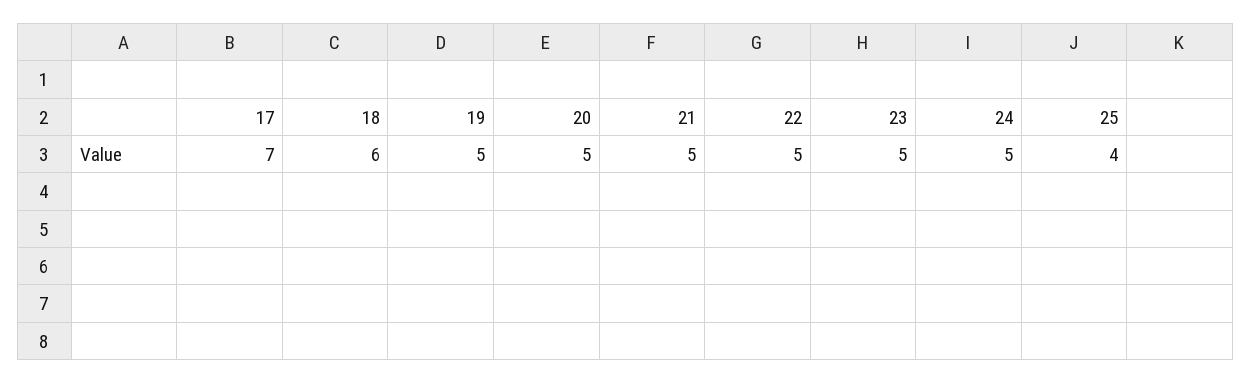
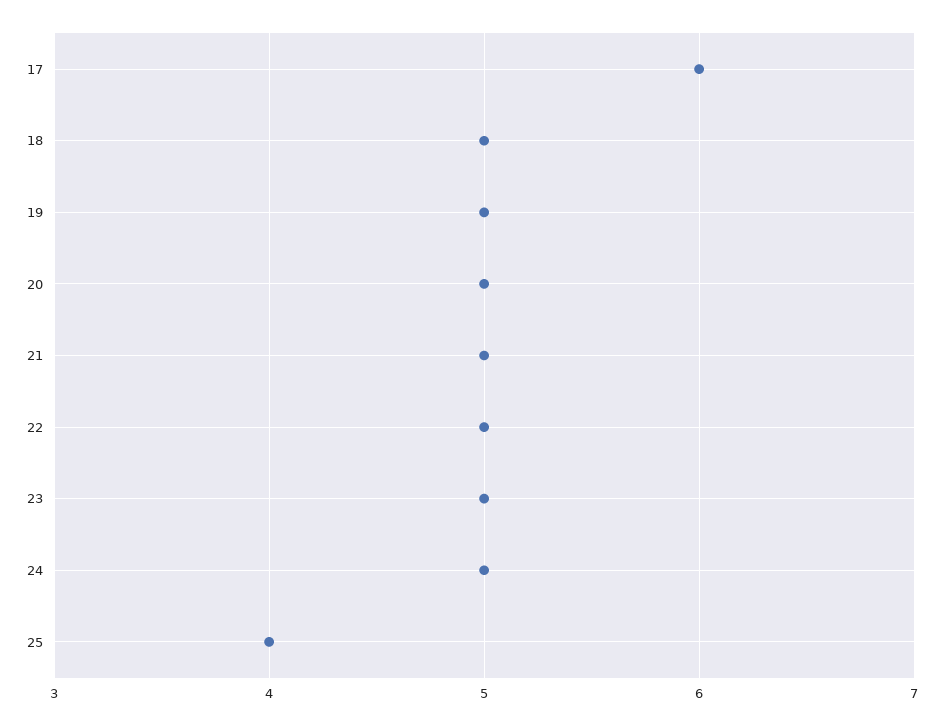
17: 7 -> 6
18: 6 -> 5

